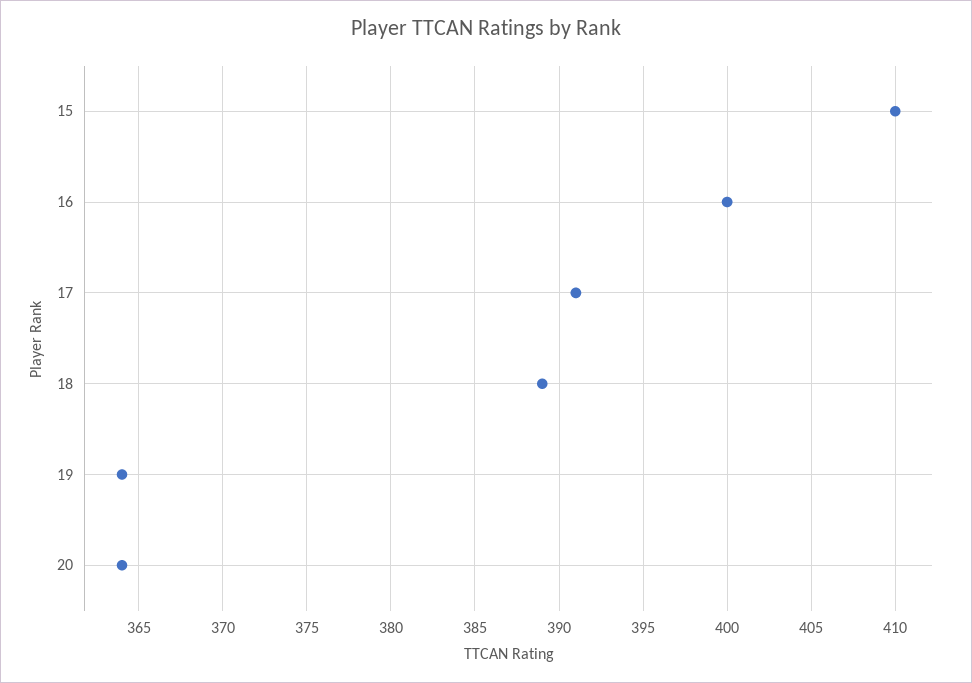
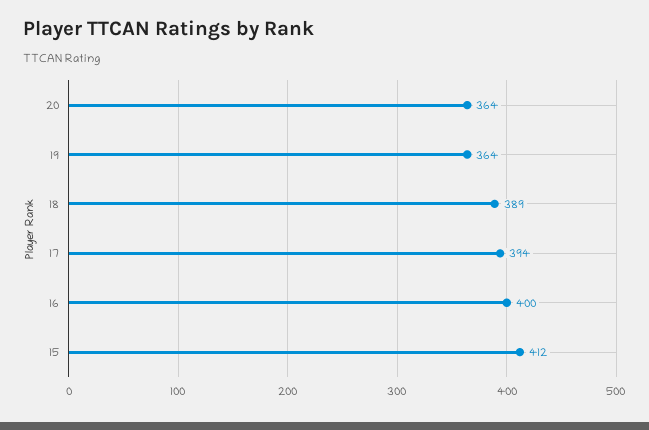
15: 410 -> 412
17: 391 -> 394

